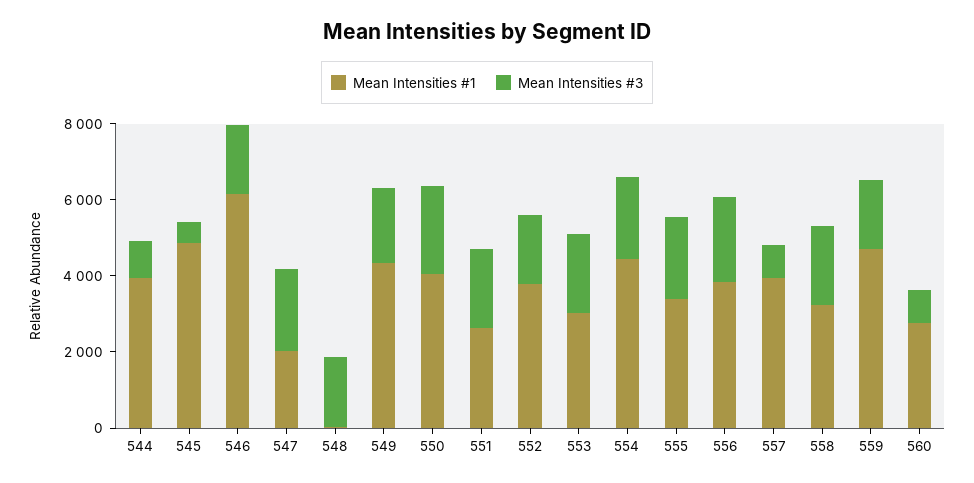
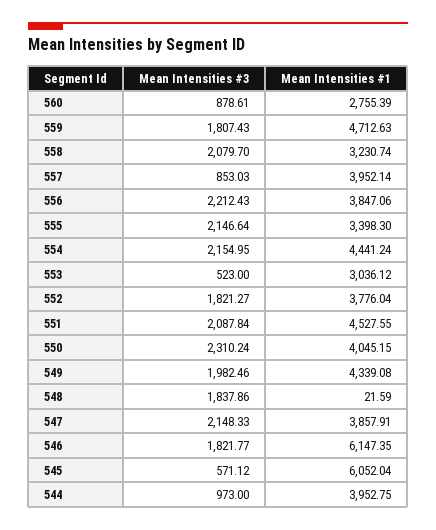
Mean Intensities #1, 545: 5000 -> 6052.04
Mean Intensities #1, 547: 2000 -> 3857.91
Mean Intensities #1, 551: 2500 -> 4527.55
Mean Intensities #3, 553: 2000 -> 523

